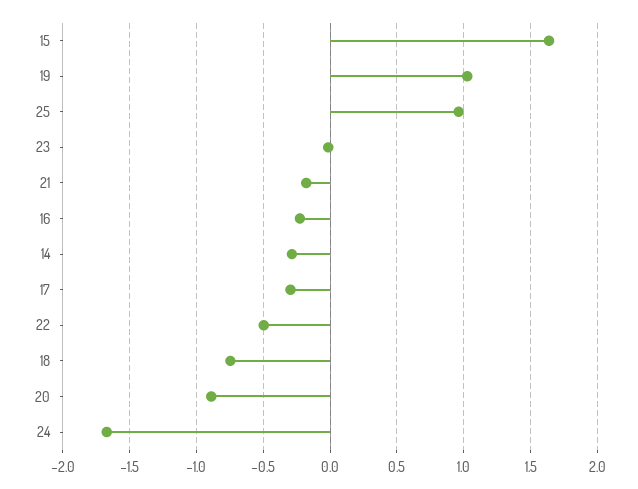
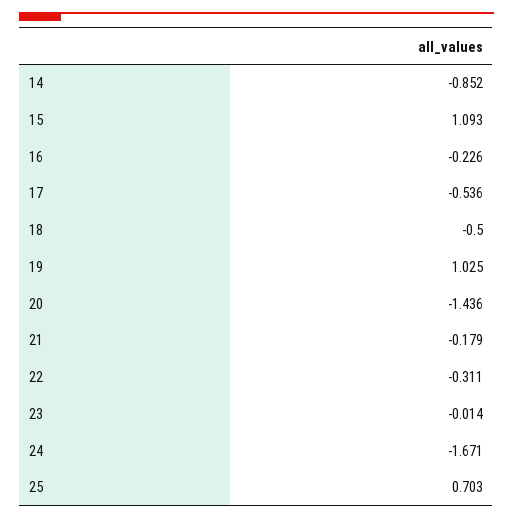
15: 1.65 -> 1.093
25: 0.95 -> 0.703
14: -0.3 -> -0.852
17: -0.3 -> -0.536
22: -0.5 -> -0.311
18: -0.75 -> -0.5
20: -0.9 -> -1.436

